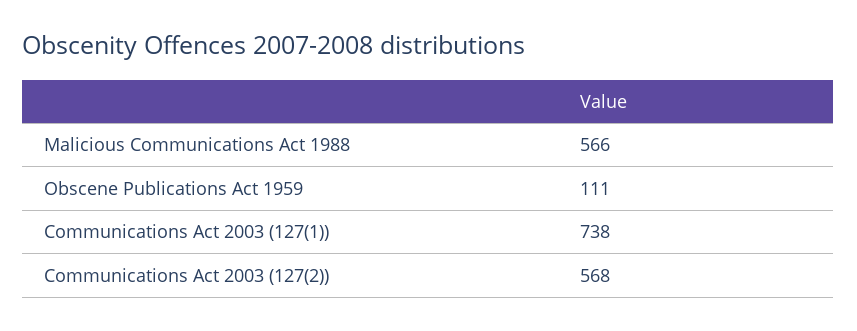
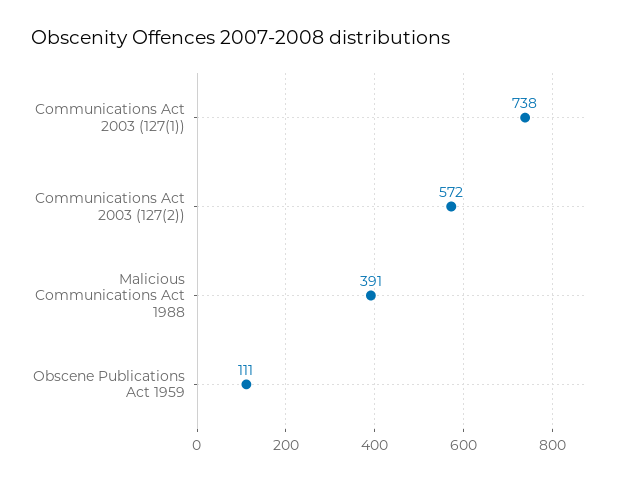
Malicious Communications Act 1988: 566 -> 391
Communications Act 2003 (127(2)): 568 -> 572

